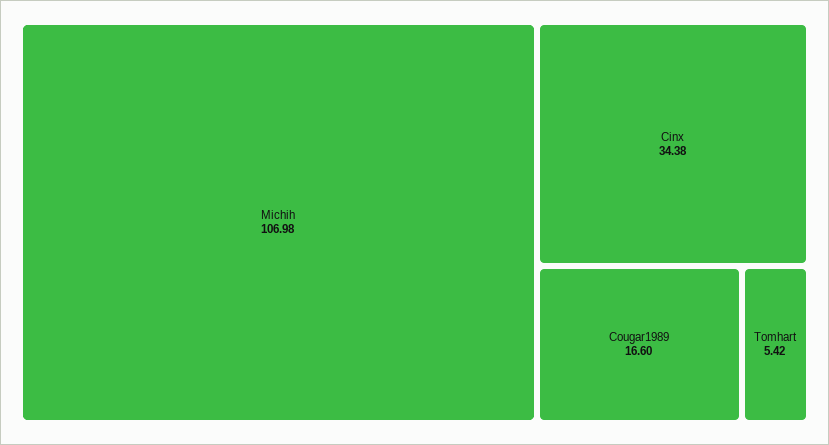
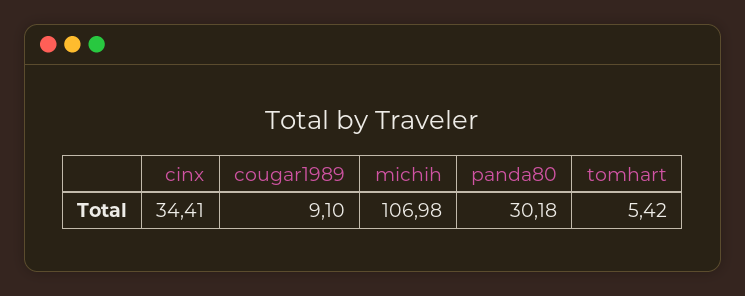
Cinx: 34.38 -> 34.41
Cougar1989: 16.6 -> 9.1
panda80: none -> 30.18

